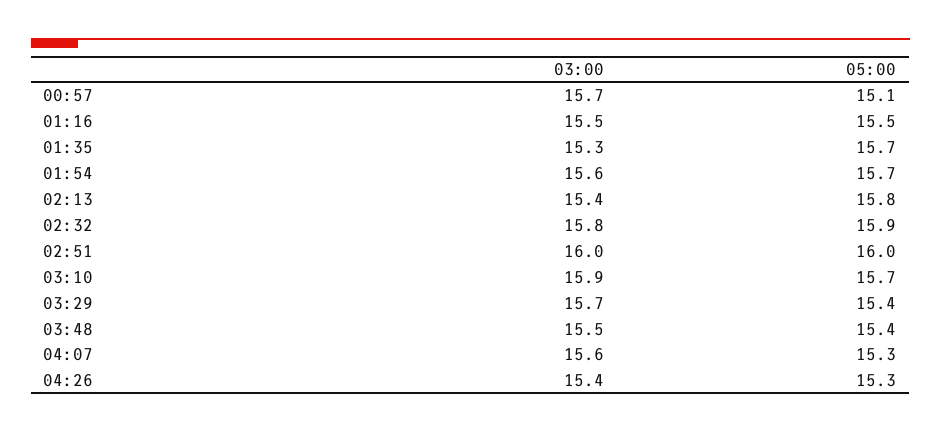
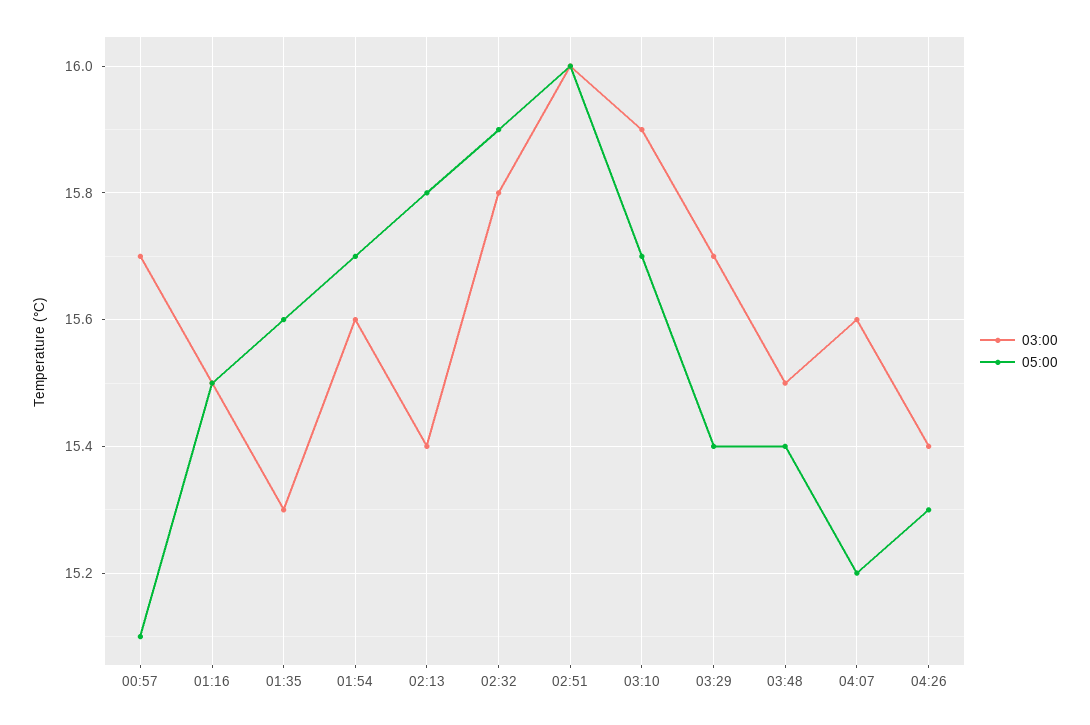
05:00, 01:35: 15.7 -> 15.6
05:00, 04:07: 15.3 -> 15.2

